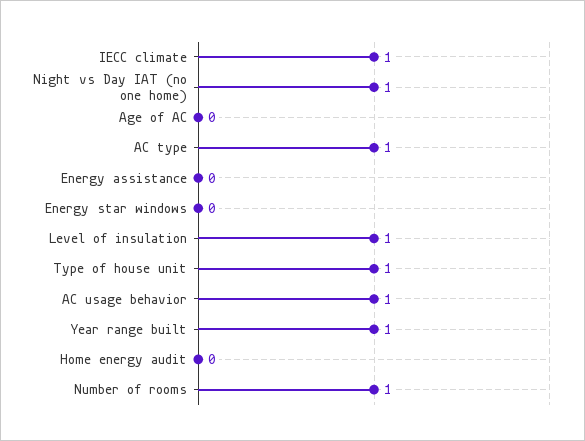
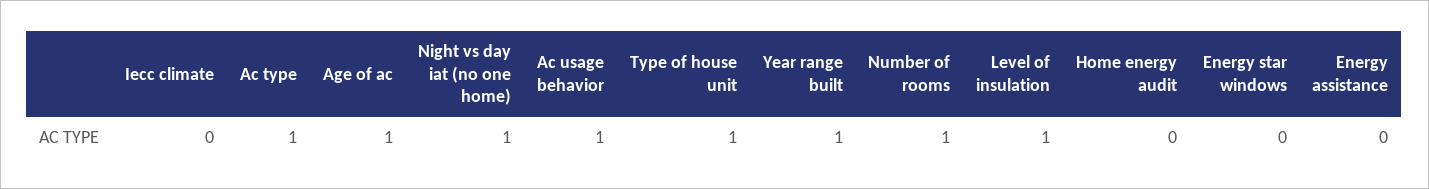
IECC climate: 1 -> 0
Age of AC: 0 -> 1

